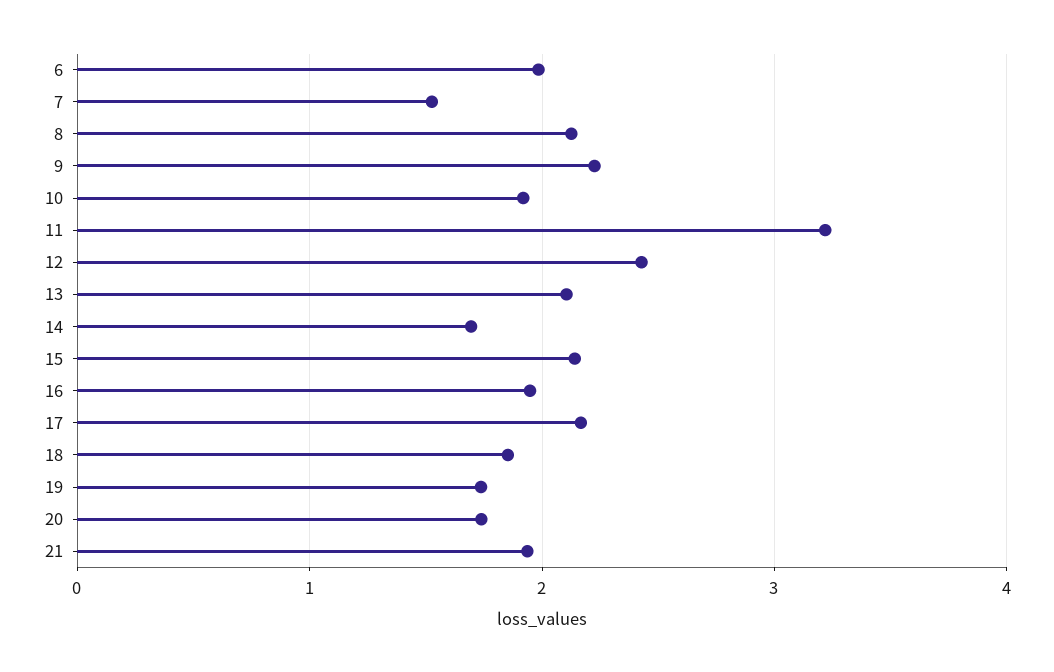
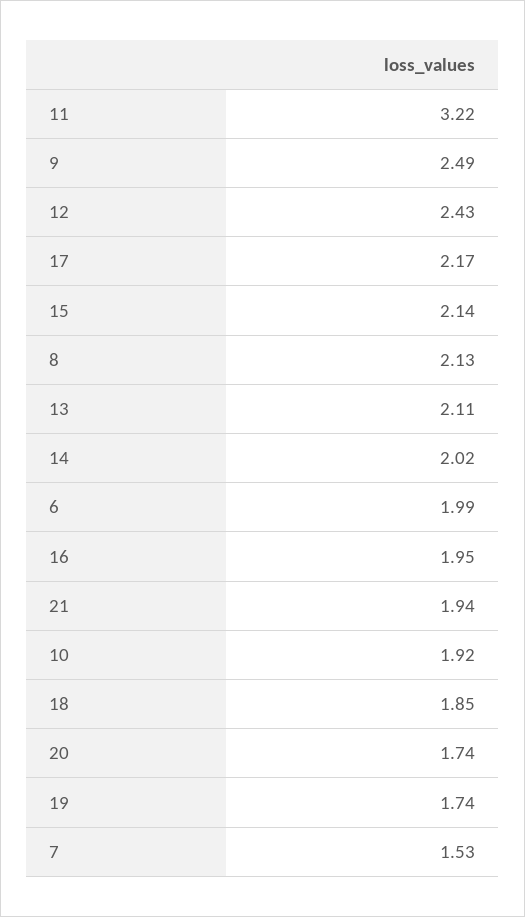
9: 2.2 -> 2.49
14: 1.7 -> 2.02

